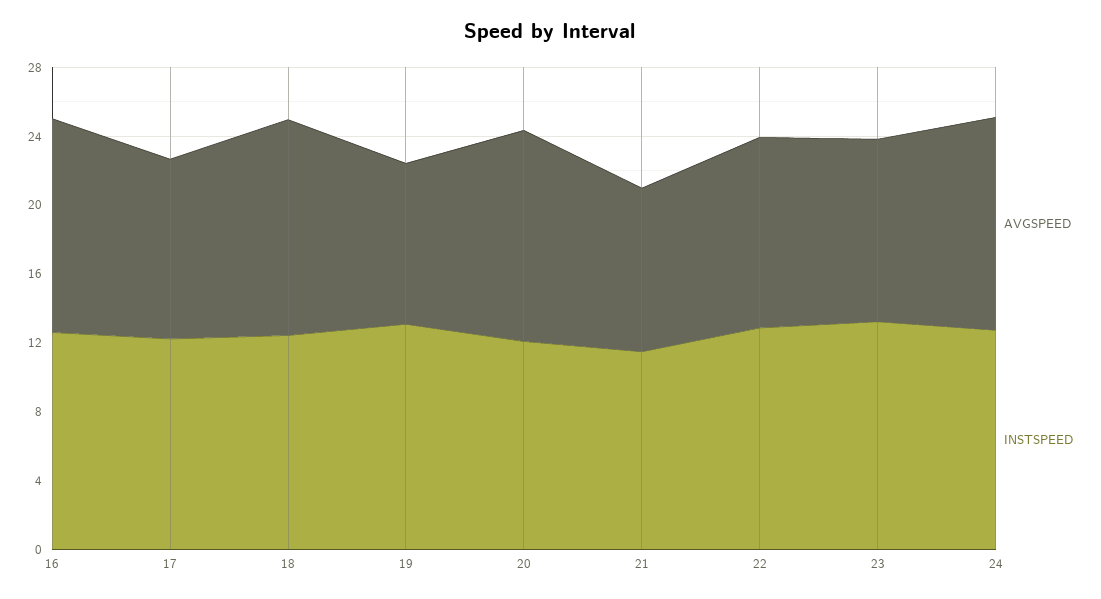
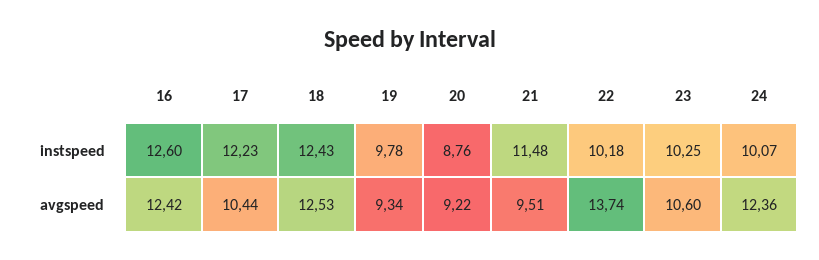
INSTSPEED, 19: 13 -> 9.78
AVGSPEED, 20: 12 -> 9.22
INSTSPEED, 20: 12 -> 8.76
AVGSPEED, 22: 11 -> 13.74
INSTSPEED, 22: 13 -> 10.18
INSTSPEED, 23: 13 -> 10.25
INSTSPEED, 24: 13 -> 10.07

